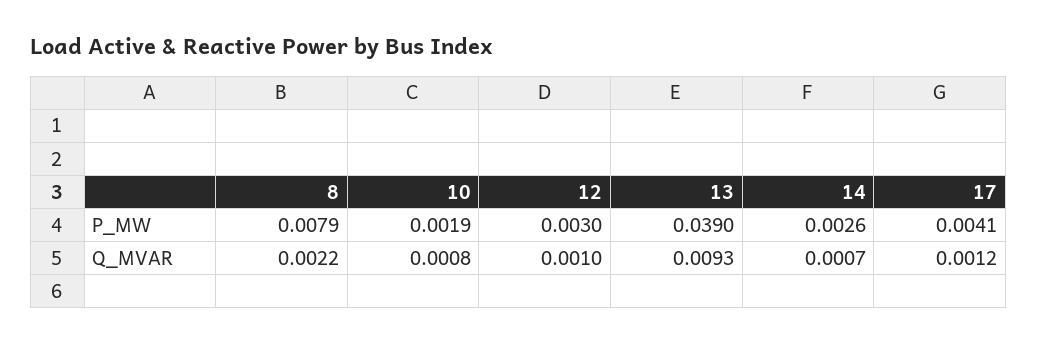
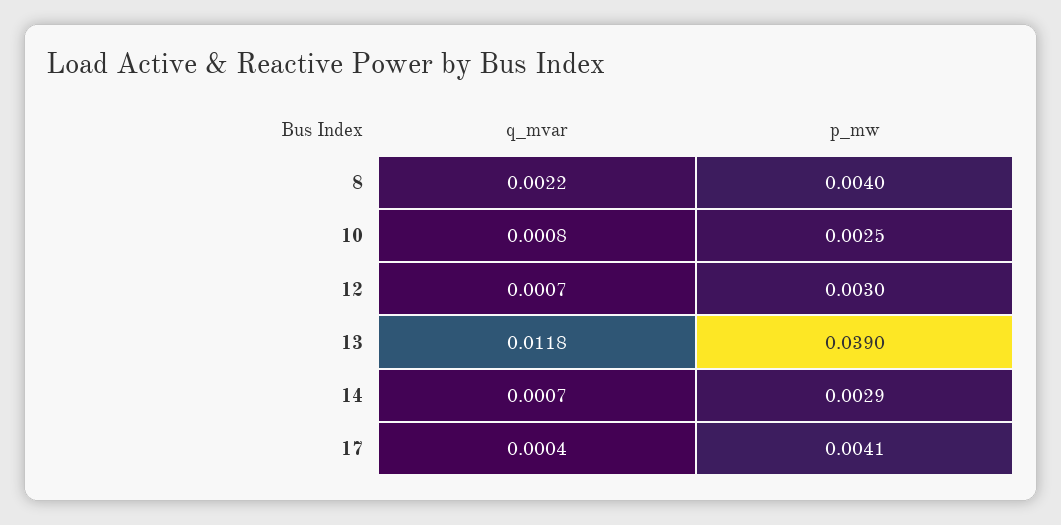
8, P_MW: 0.0079 -> 0.004
10, P_MW: 0.0019 -> 0.0025
14, P_MW: 0.0026 -> 0.0029
12, Q_MVAR: 0.001 -> 0.0007
13, Q_MVAR: 0.0093 -> 0.0118
17, Q_MVAR: 0.0012 -> 0.0004

